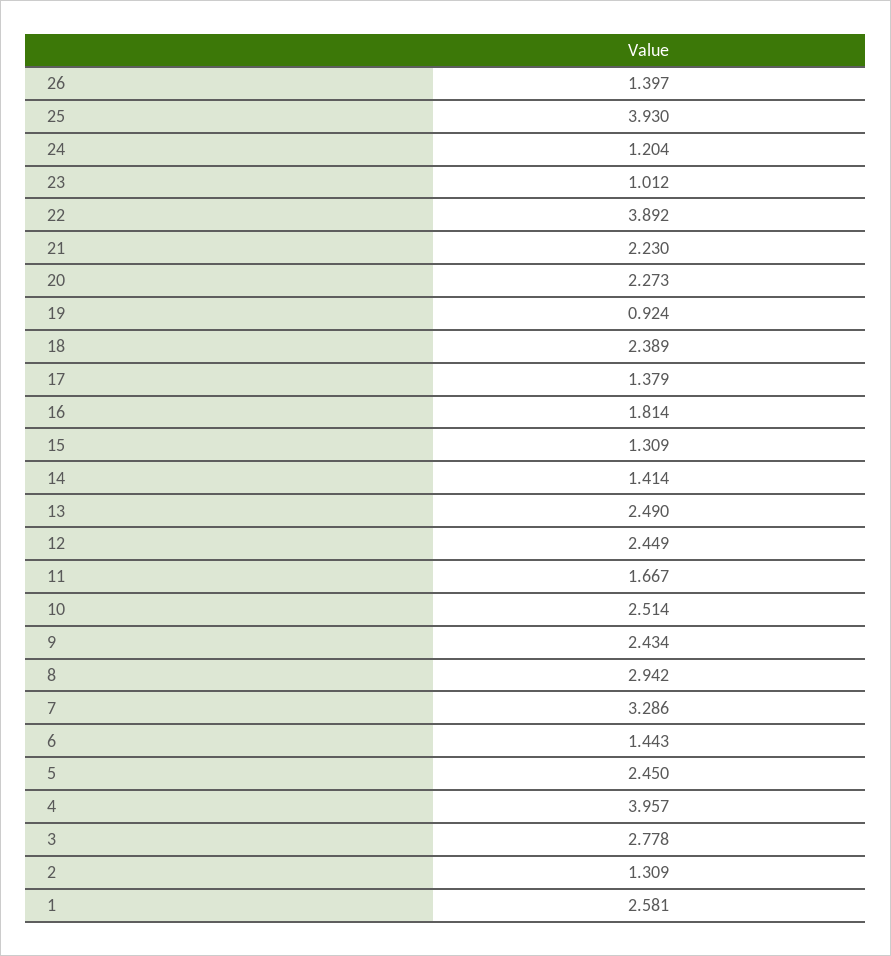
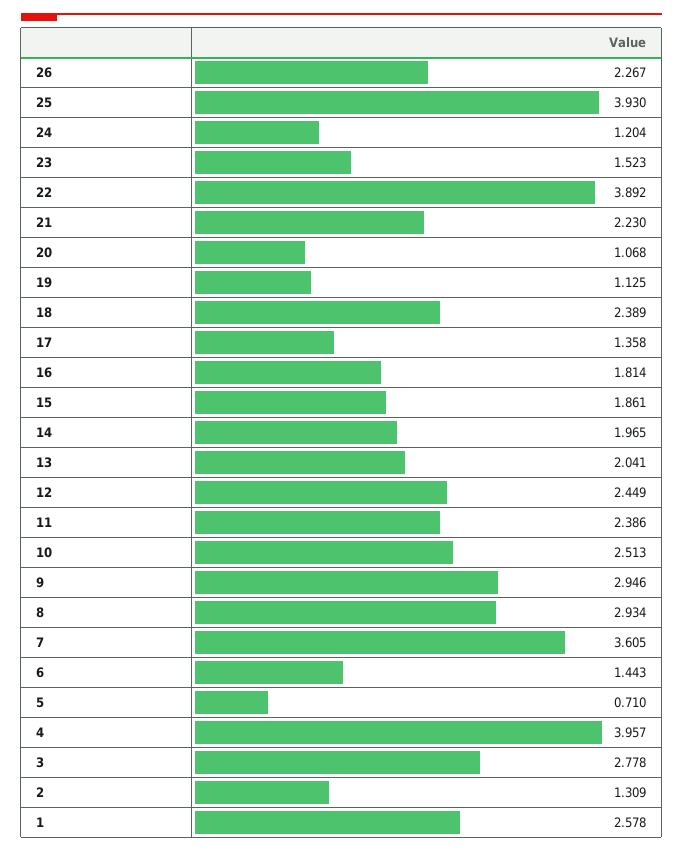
26: 1.397 -> 2.267
23: 1.012 -> 1.523
20: 2.273 -> 1.068
19: 0.924 -> 1.125
17: 1.379 -> 1.358
15: 1.309 -> 1.861
14: 1.414 -> 1.965
13: 2.49 -> 2.041
11: 1.667 -> 2.386
10: 2.514 -> 2.513
9: 2.434 -> 2.946
8: 2.942 -> 2.934
7: 3.286 -> 3.605
5: 2.45 -> 0.71
1: 2.581 -> 2.578

